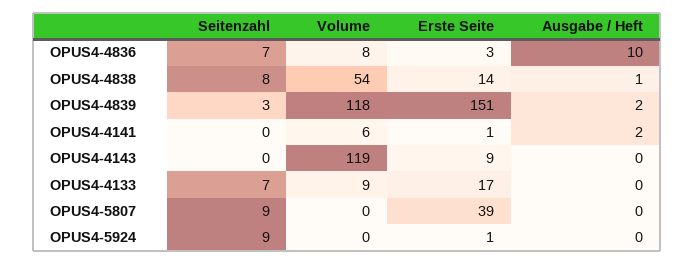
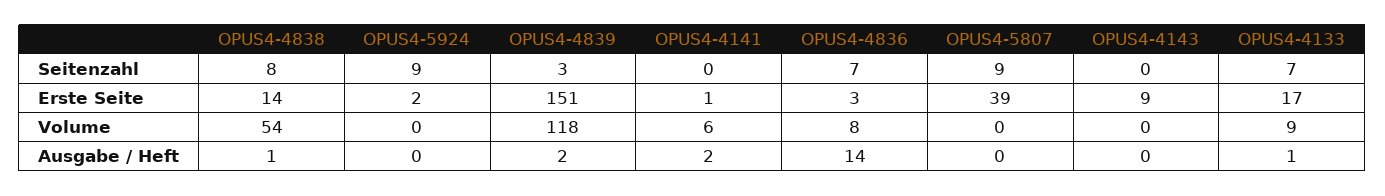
Ausgabe / Heft, OPUS4-4836: 10 -> 14
Volume, OPUS4-4143: 119 -> 0
Ausgabe / Heft, OPUS4-4133: 0 -> 1
Erste Seite, OPUS4-5924: 1 -> 2

